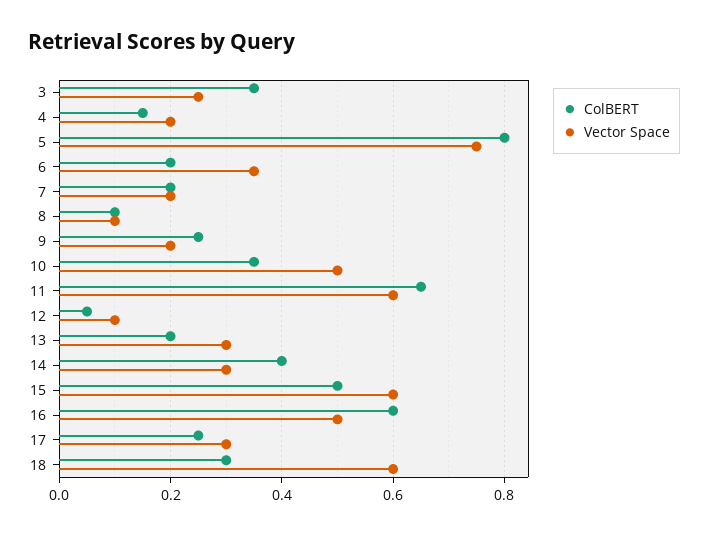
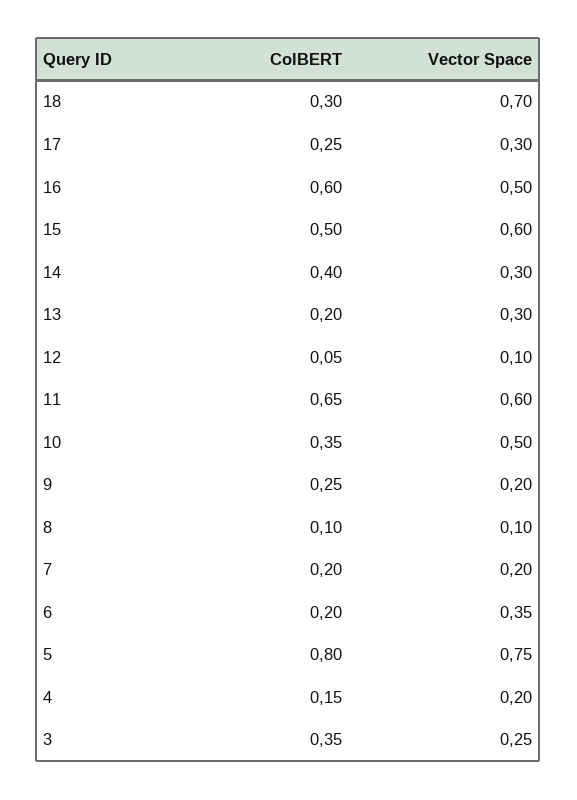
Vector Space, 18: 0.6 -> 0.7

